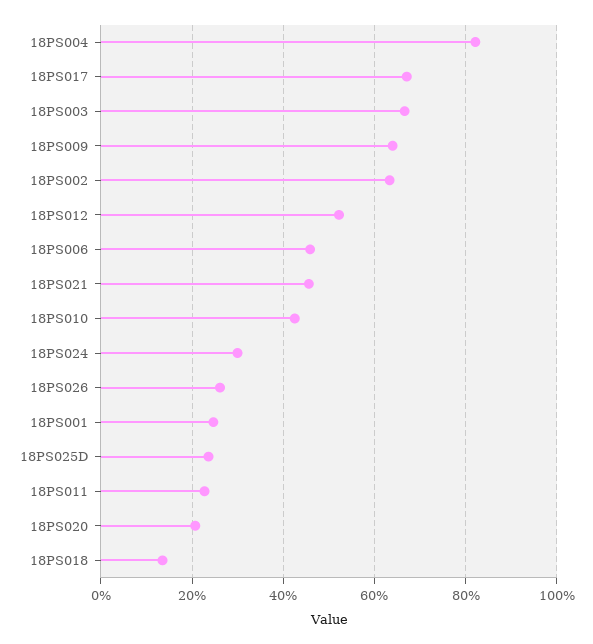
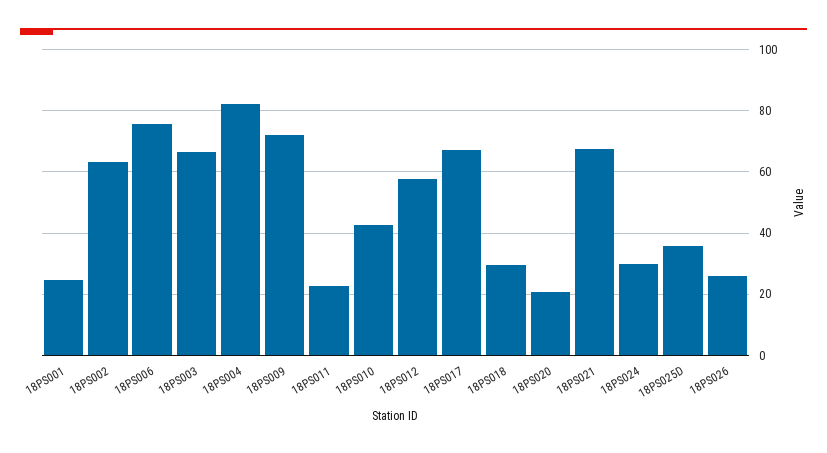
18PS009: 64 -> 72
18PS012: 52 -> 58
18PS006: 46 -> 76
18PS021: 46 -> 68
18PS025D: 24 -> 36
18PS018: 14 -> 30

